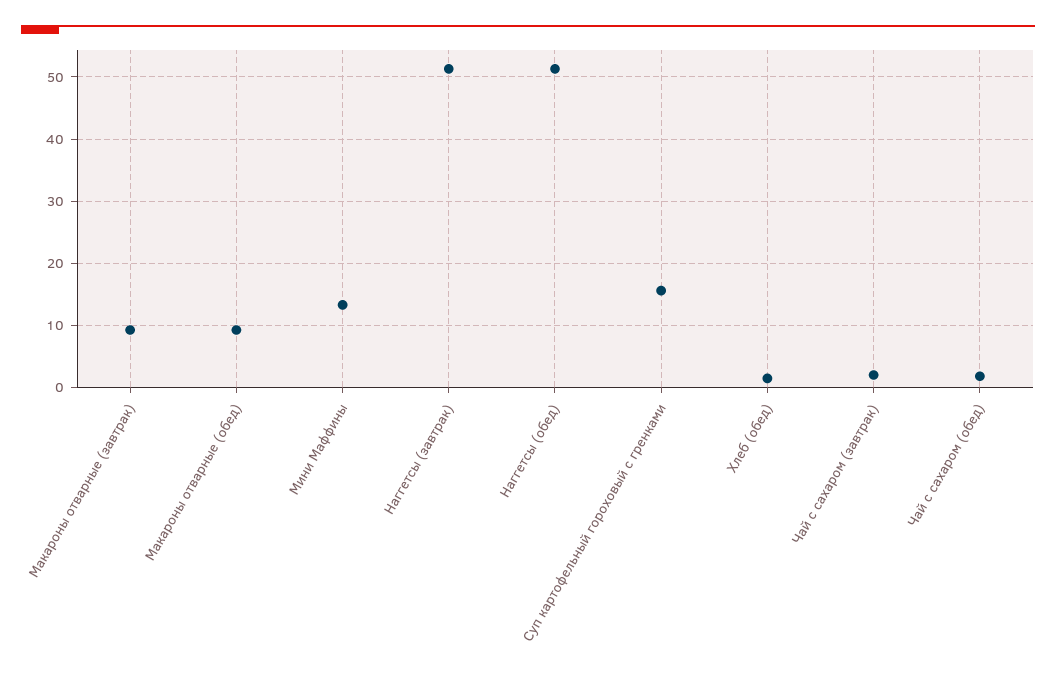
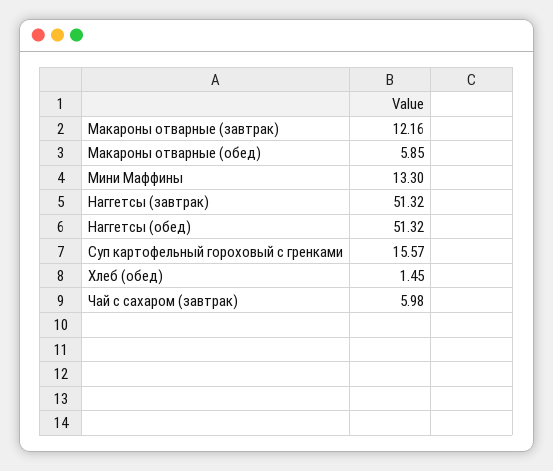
Макароны отварные (завтрак): 9 -> 12.16
Макароны отварные (обед): 9 -> 5.85
Чай с сахаром (завтрак): 2 -> 5.98
Чай с сахаром (обед): 2 -> none

